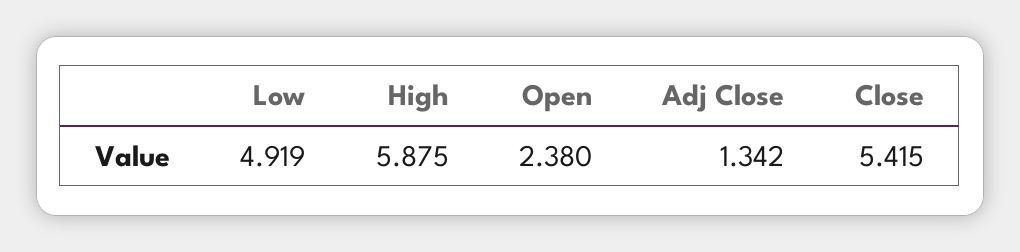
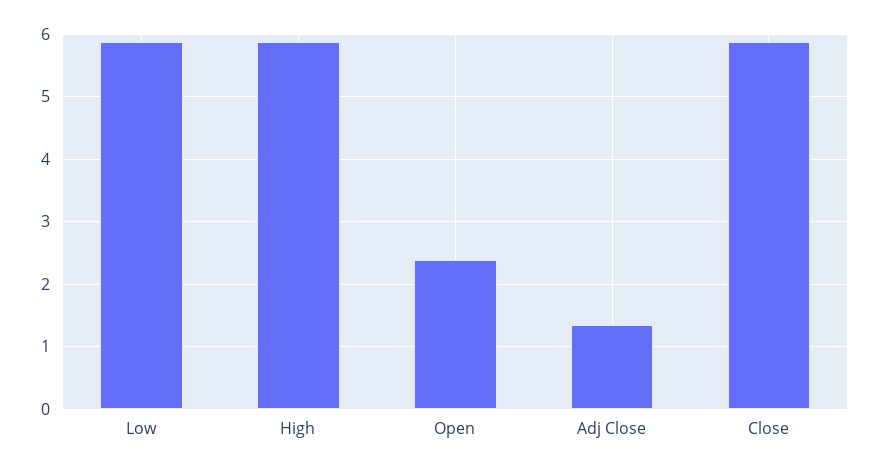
Low: 4.919 -> 5.9
Close: 5.415 -> 5.9

